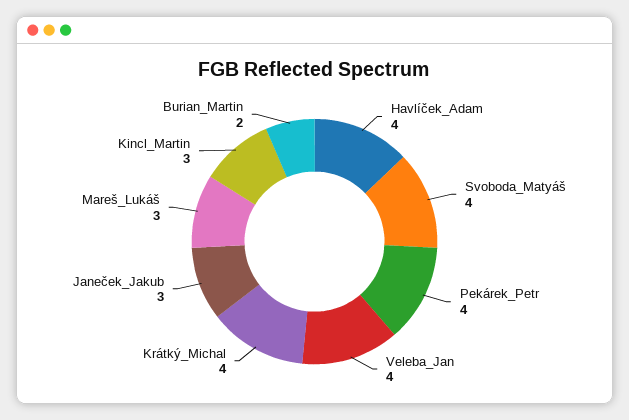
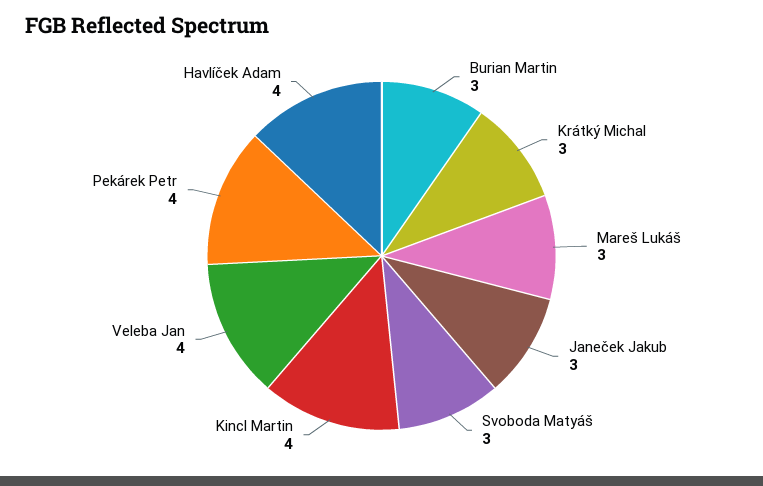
Svoboda_Matyáš: 4 -> 3
Krátký_Michal: 4 -> 3
Kincl_Martin: 3 -> 4
Burian_Martin: 2 -> 3

